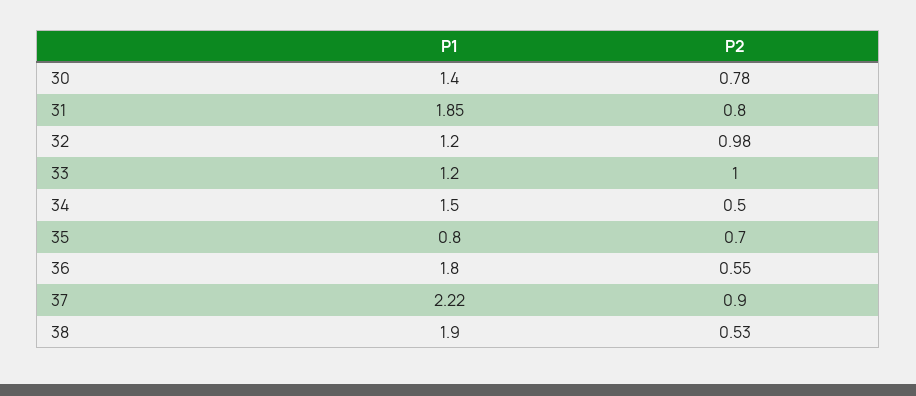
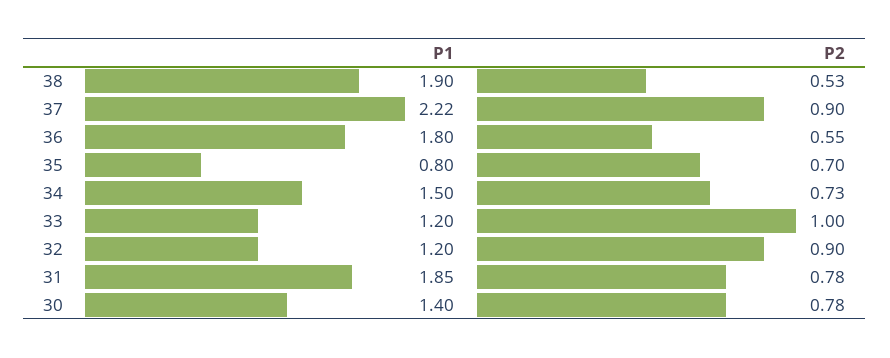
P2, 31: 0.8 -> 0.78
P2, 32: 0.98 -> 0.9
P2, 34: 0.5 -> 0.73

